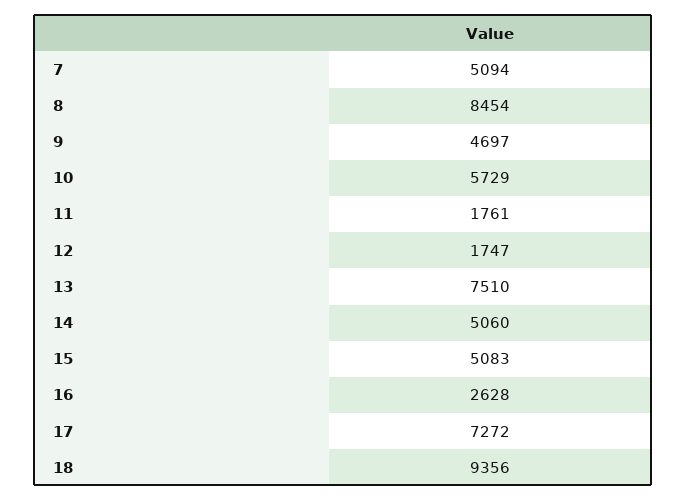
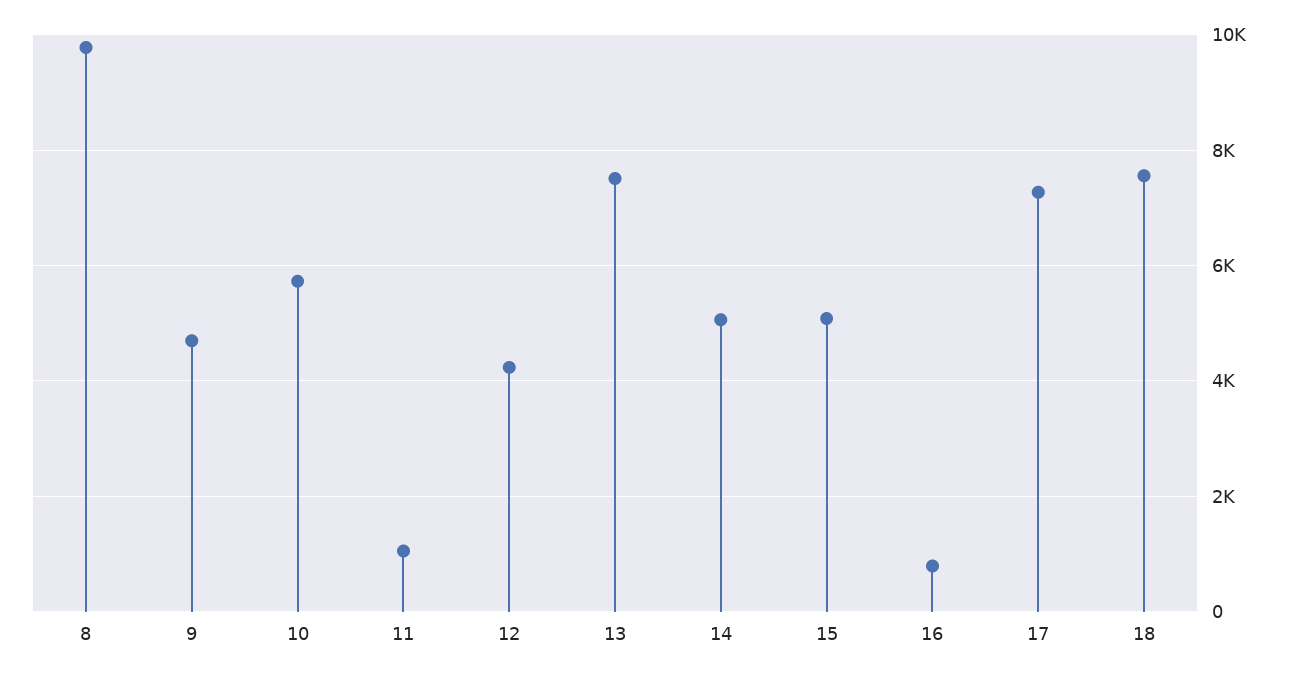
7: 5094 -> none
8: 8454 -> 9800
11: 1761 -> 1000
12: 1747 -> 4200
16: 2628 -> 800
18: 9356 -> 7600

